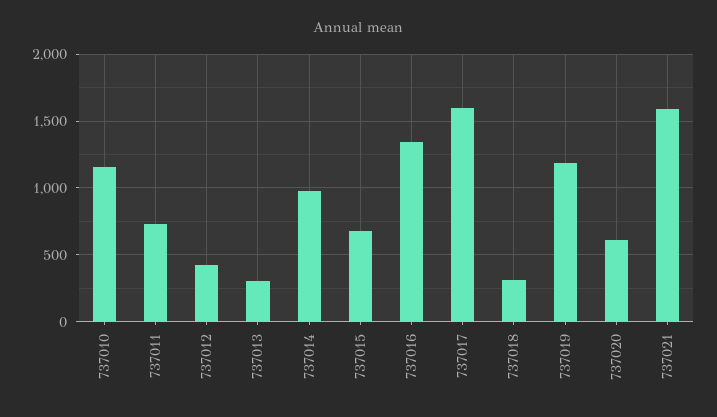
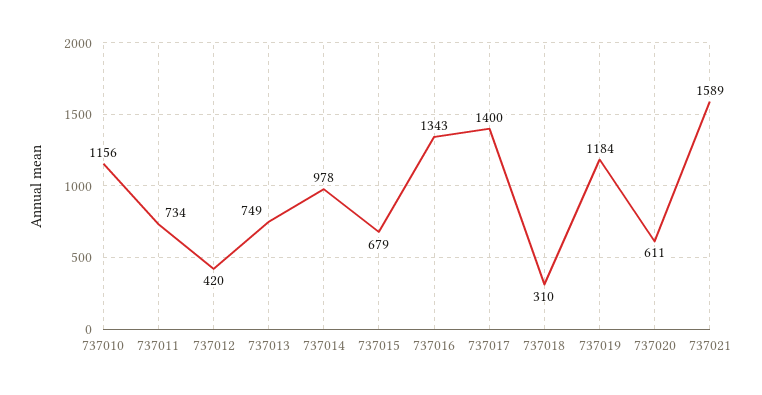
737013: 300 -> 749
737017: 1600 -> 1400

